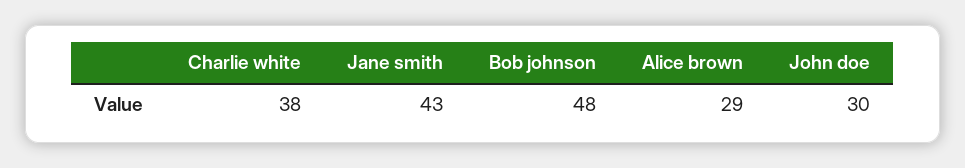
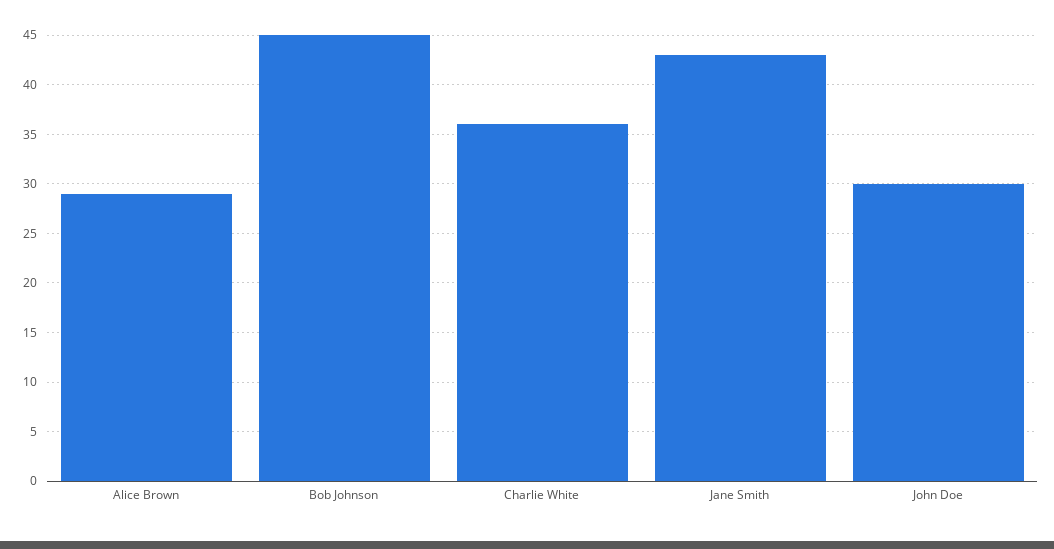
Charlie white: 38 -> 36
Bob johnson: 48 -> 45

